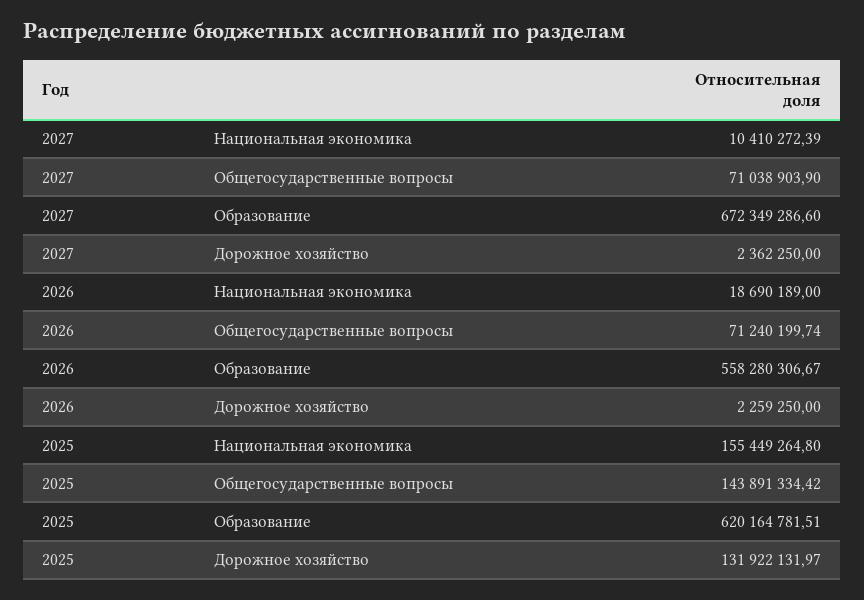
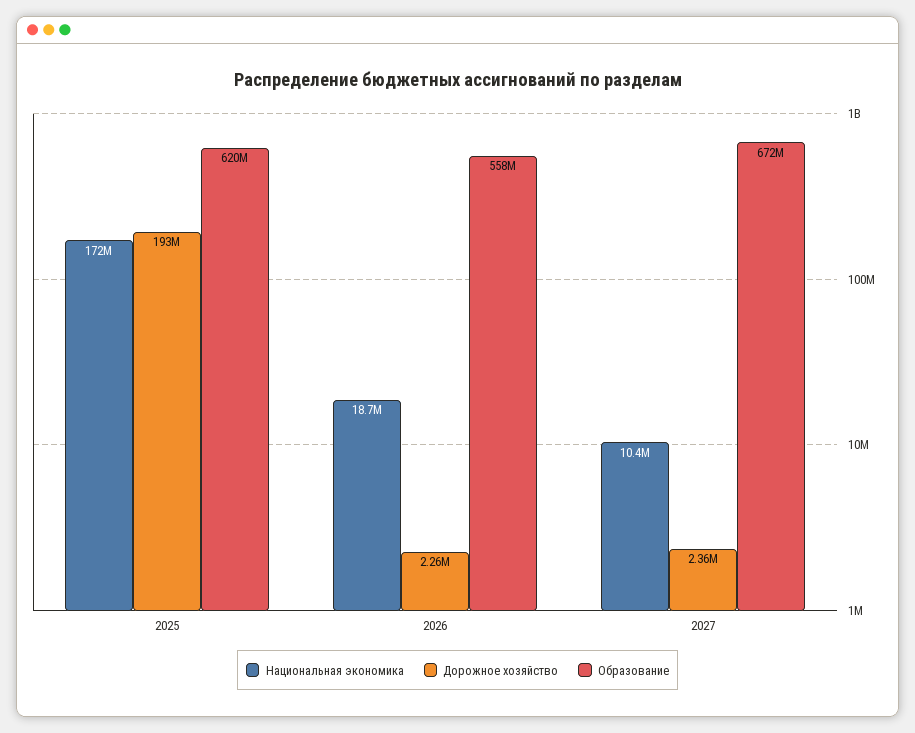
Общегосударственные вопросы, 2027: 71038903.9 -> none
Общегосударственные вопросы, 2026: 71240199.74 -> none
Национальная экономика, 2025: 155449264.8 -> 172000000
Общегосударственные вопросы, 2025: 143891334.42 -> none
Дорожное хозяйство, 2025: 131922131.97 -> 193000000

